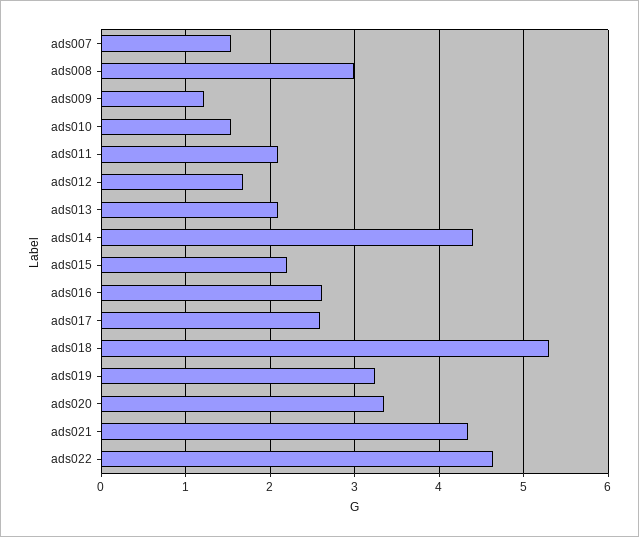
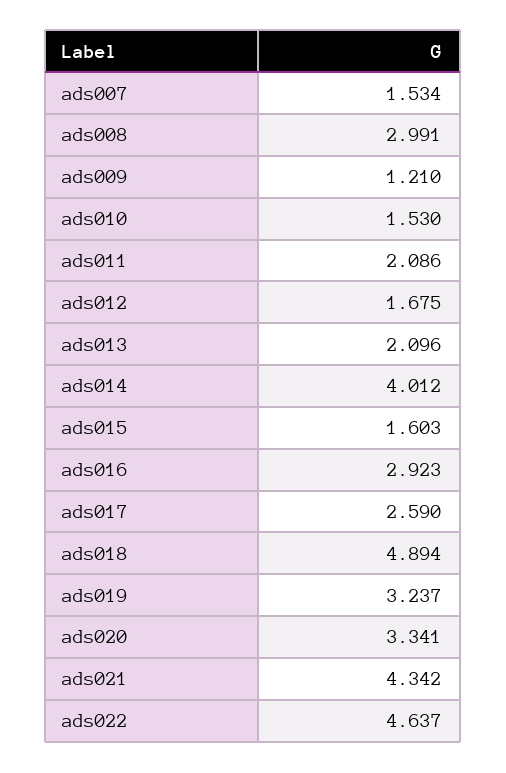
ads014: 4.4 -> 4.012
ads015: 2.2 -> 1.603
ads016: 2.6 -> 2.923
ads018: 5.3 -> 4.894

